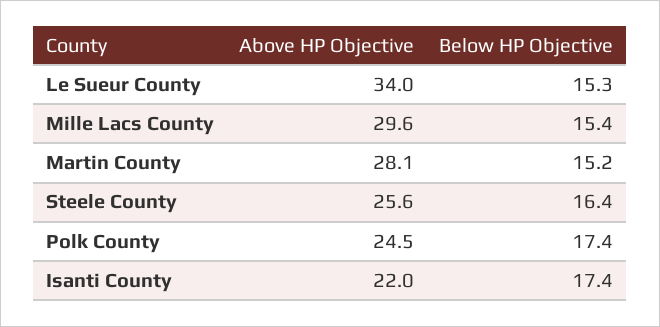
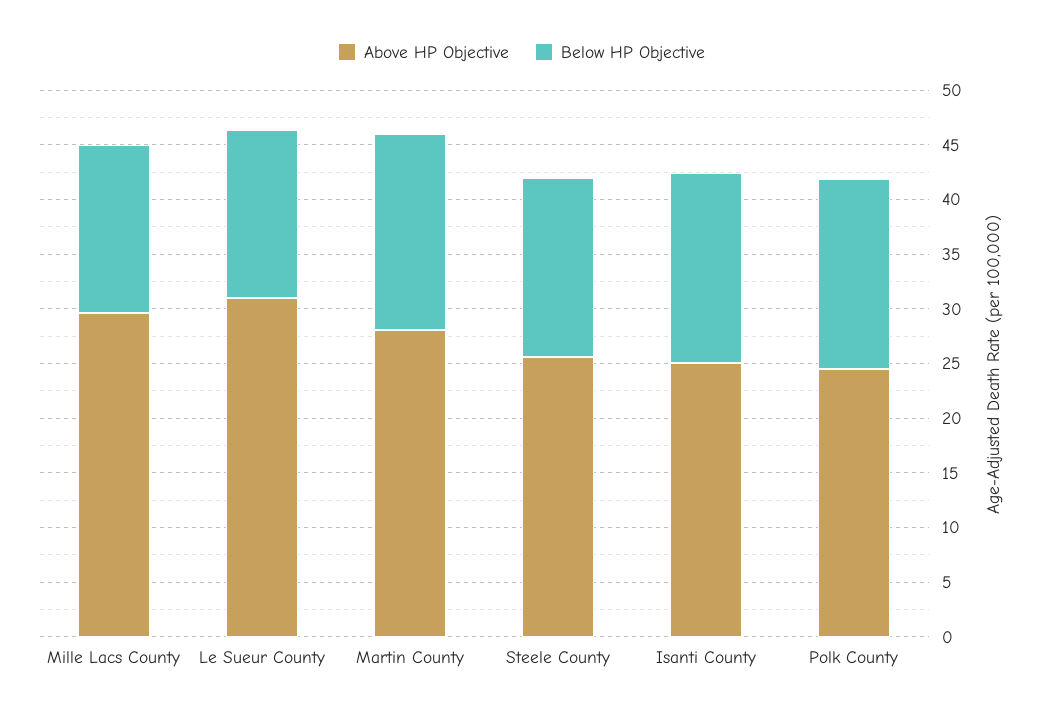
Above HP Objective, Le Sueur County: 34 -> 31
Below HP Objective, Martin County: 15.2 -> 18
Above HP Objective, Isanti County: 22 -> 25

